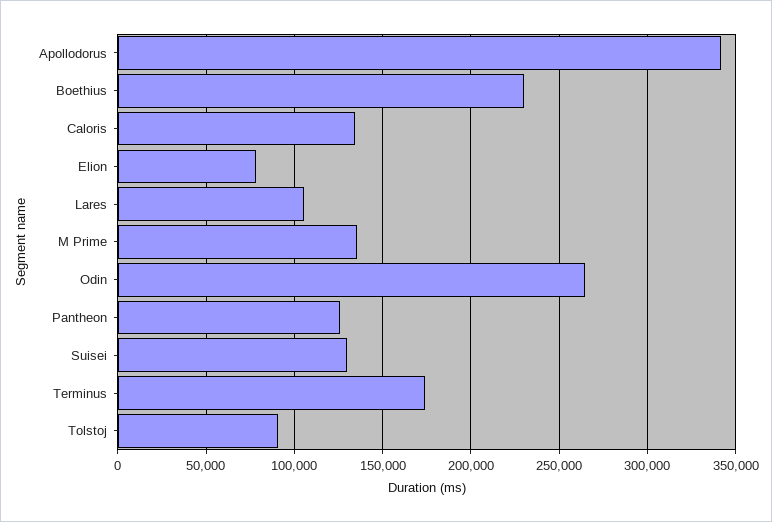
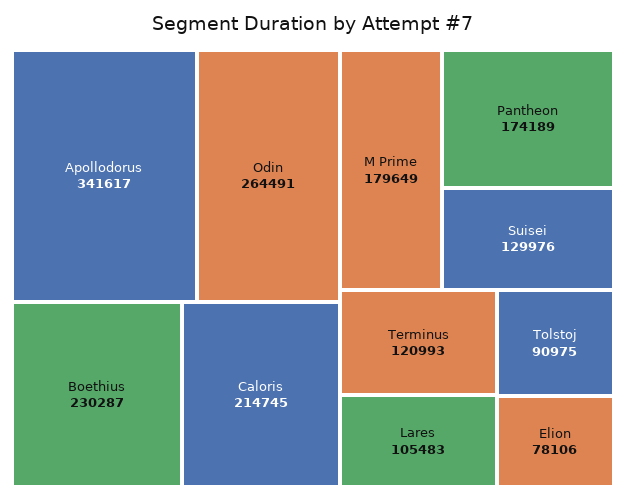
Caloris: 135000 -> 214745
M Prime: 135000 -> 179649
Pantheon: 125000 -> 174189
Terminus: 175000 -> 120993

